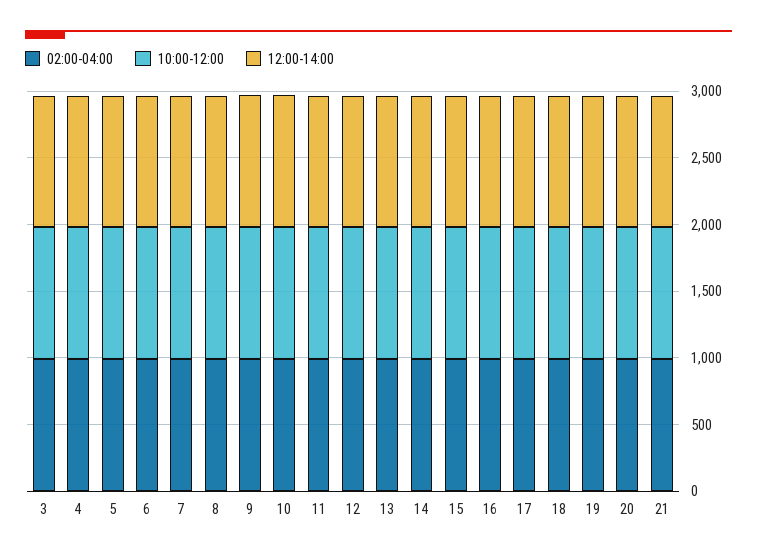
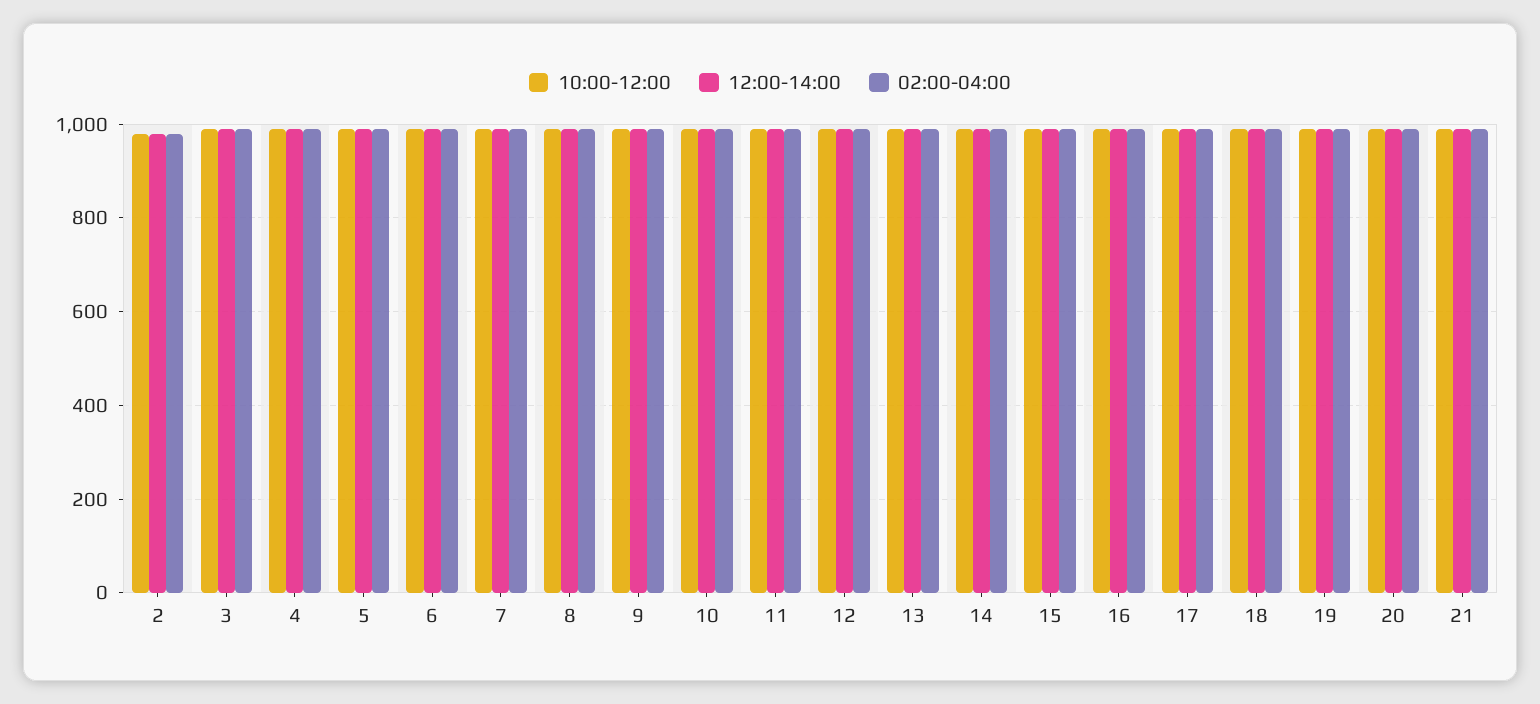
10:00-12:00, 2: none -> 980
12:00-14:00, 2: none -> 980
02:00-04:00, 2: none -> 980

